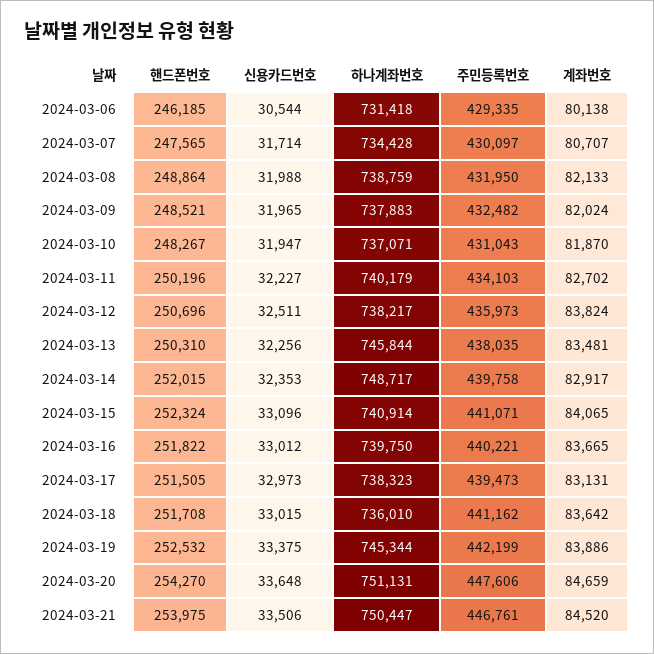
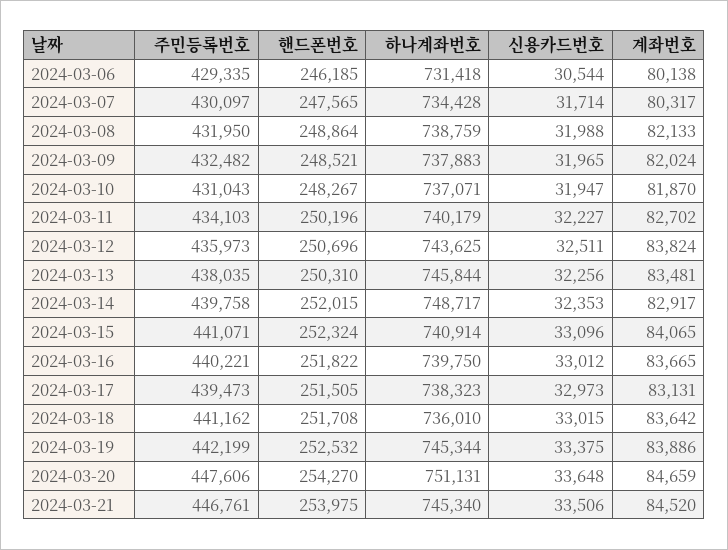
계좌번호, 2024-03-07: 80707 -> 80317
하나계좌번호, 2024-03-12: 738217 -> 743625
하나계좌번호, 2024-03-21: 750447 -> 745340

